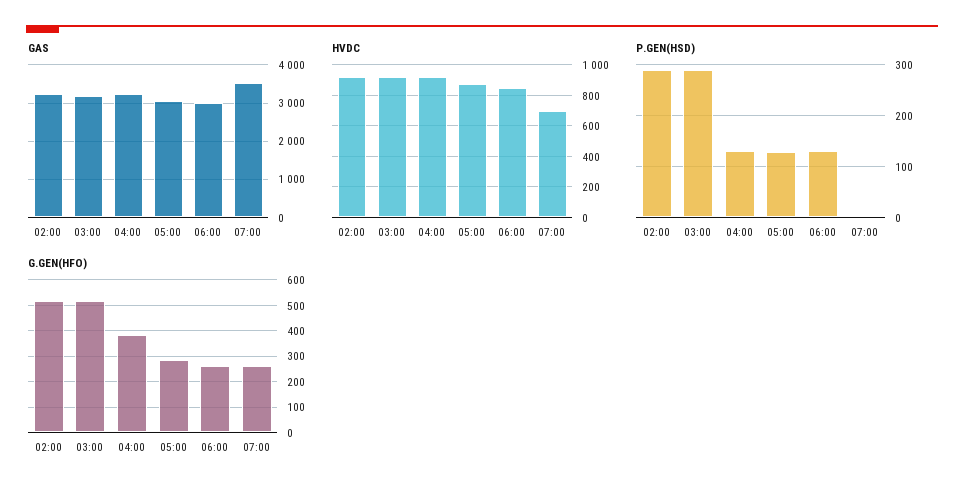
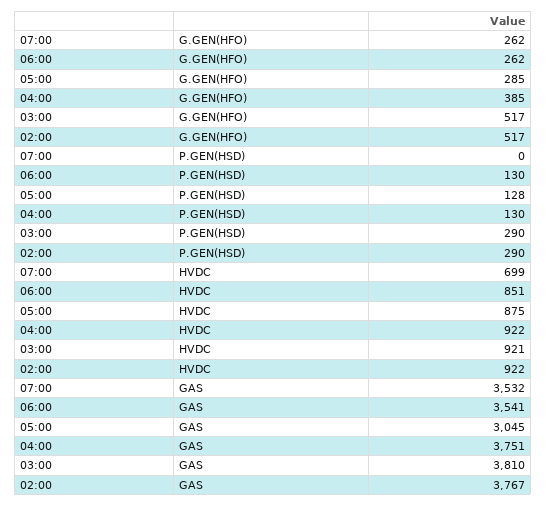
GAS, 02:00: 3200 -> 3767
GAS, 03:00: 3200 -> 3810
GAS, 04:00: 3200 -> 3751
GAS, 06:00: 3000 -> 3541

